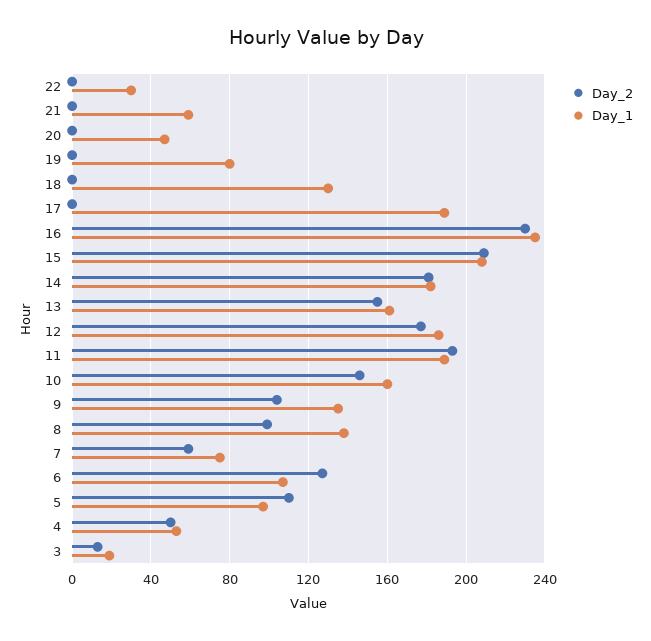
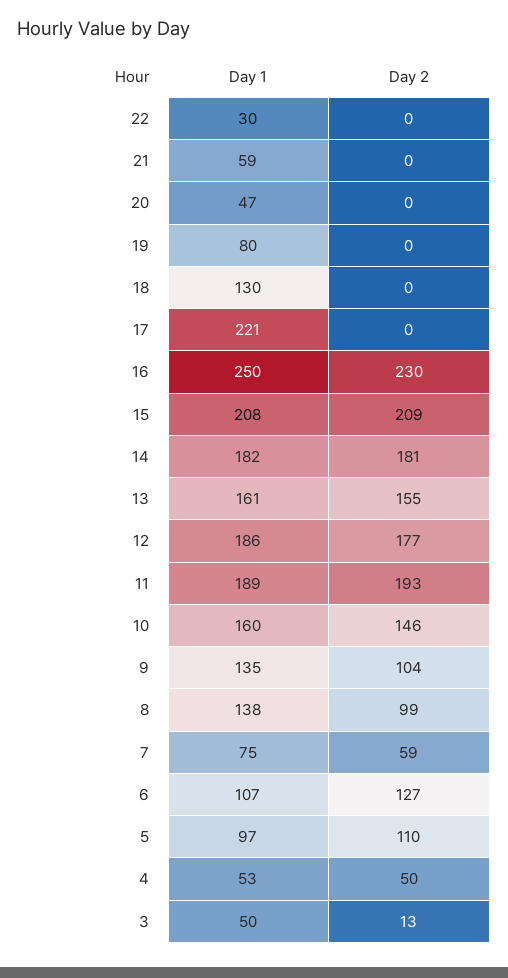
Day_1, 17: 190 -> 221
Day_1, 16: 235 -> 250
Day_1, 3: 20 -> 50

